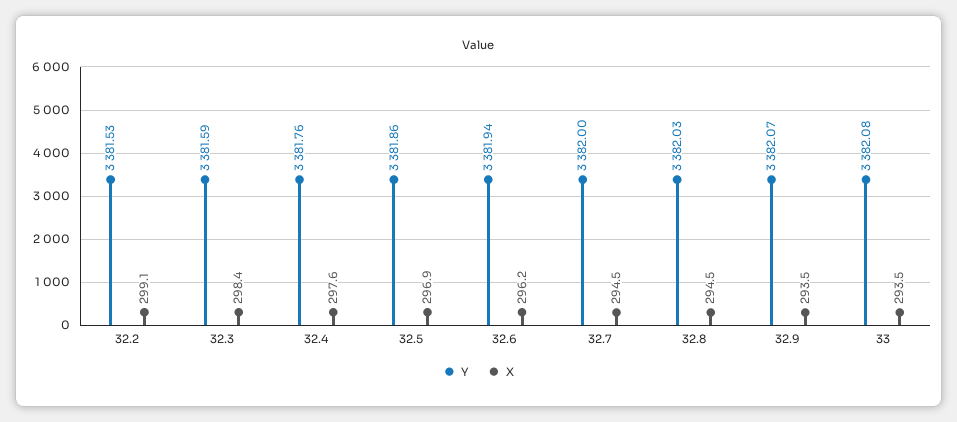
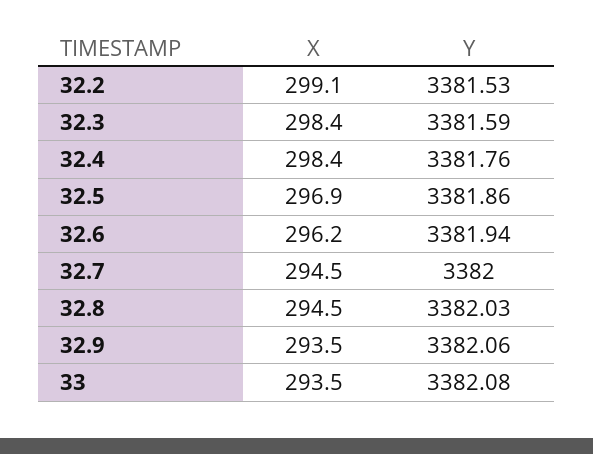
X, 32.4: 297.6 -> 298.4
Y, 32.9: 3382.07 -> 3382.06

